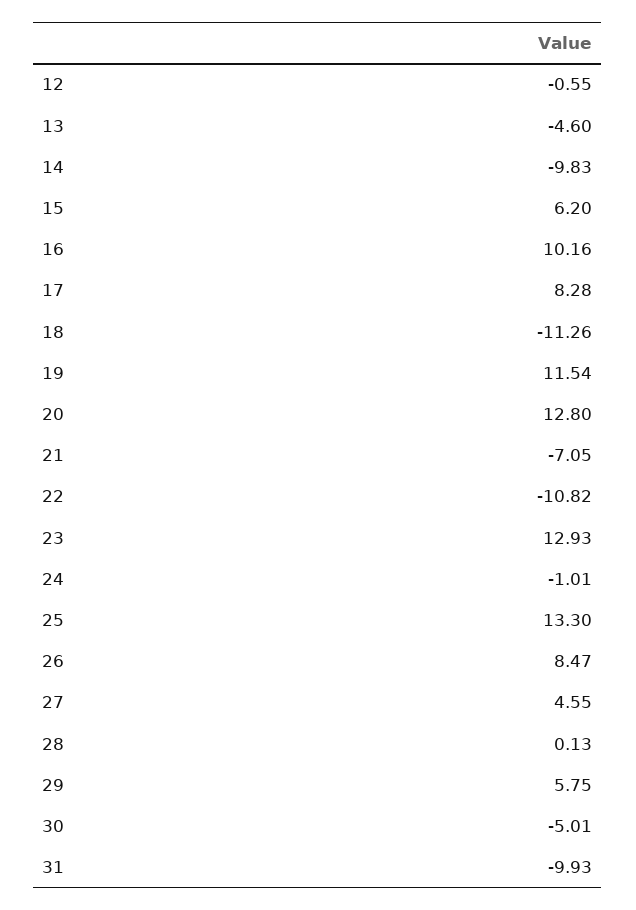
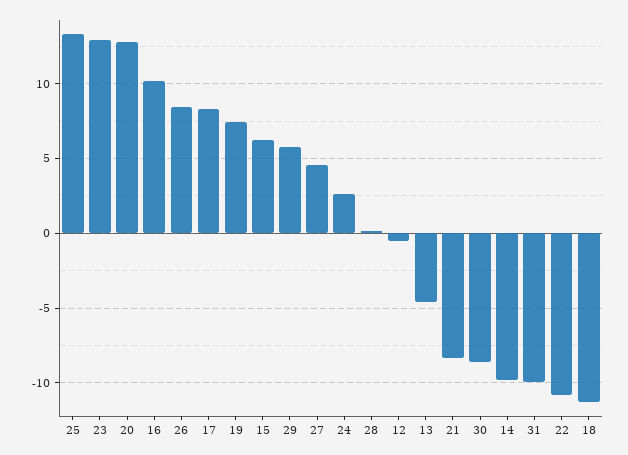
19: 11.54 -> 7.5
21: -7.05 -> -8.5
24: -1.01 -> 2.5
30: -5.01 -> -8.5

